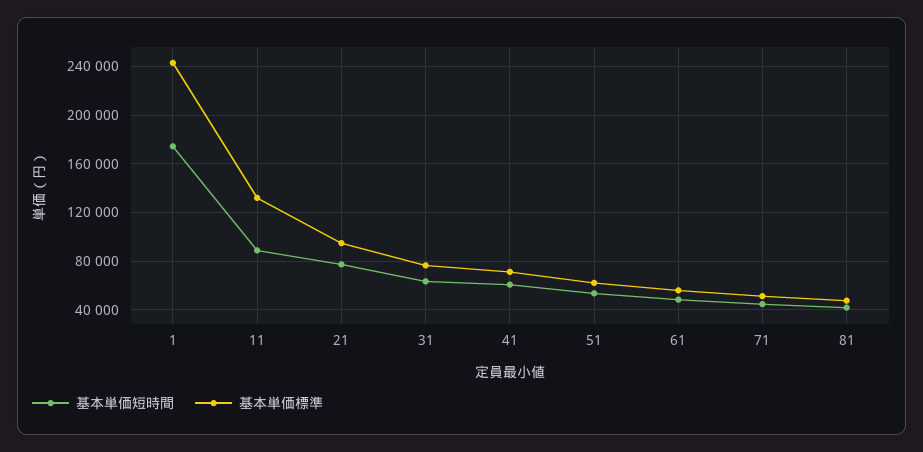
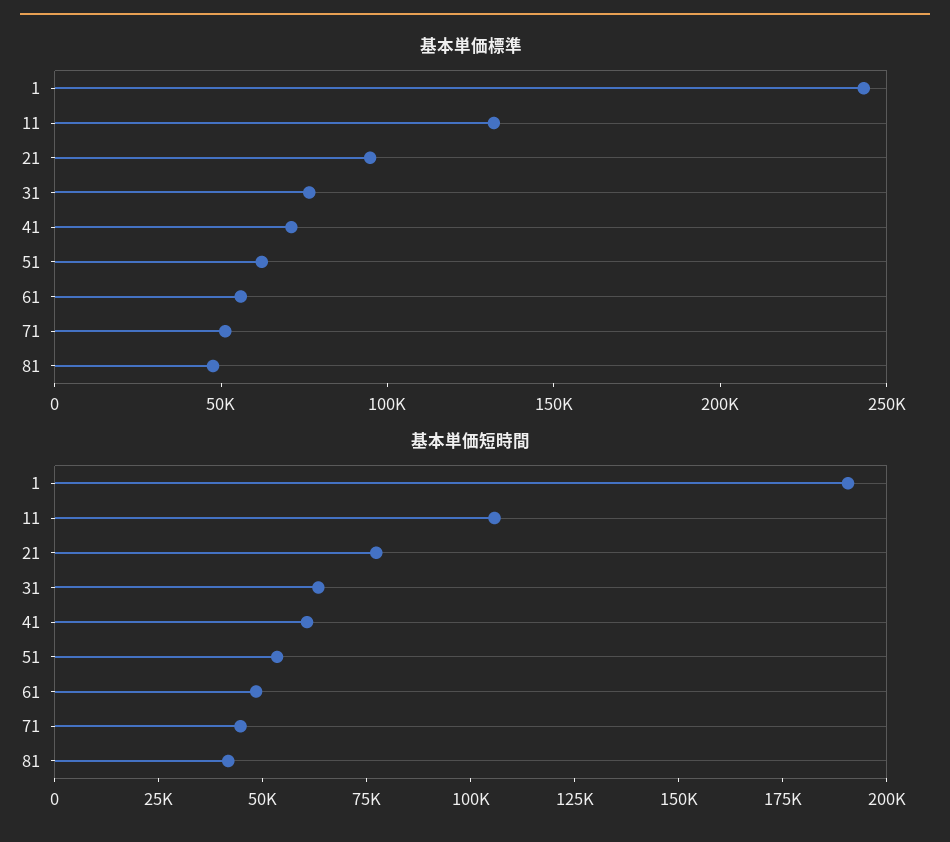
基本単価短時間, 1: 175000 -> 190000
基本単価短時間, 11: 90000 -> 105000

